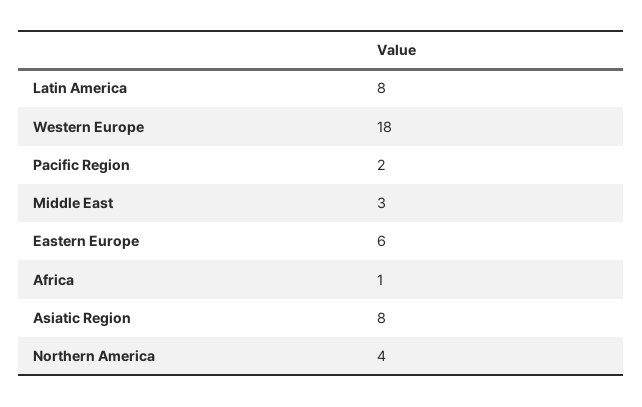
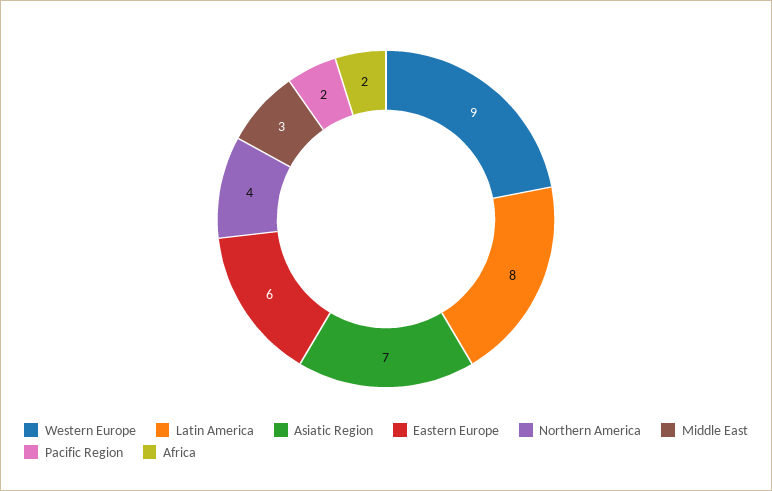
Western Europe: 18 -> 9
Africa: 1 -> 2
Asiatic Region: 8 -> 7

